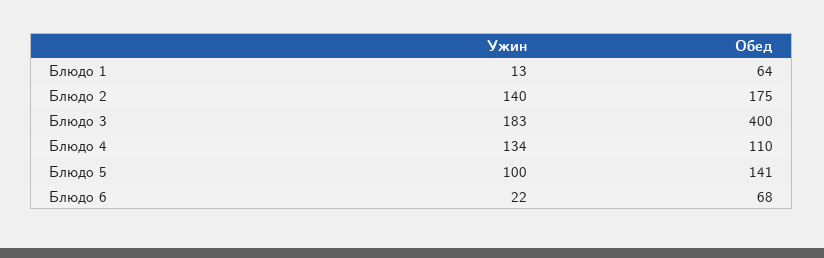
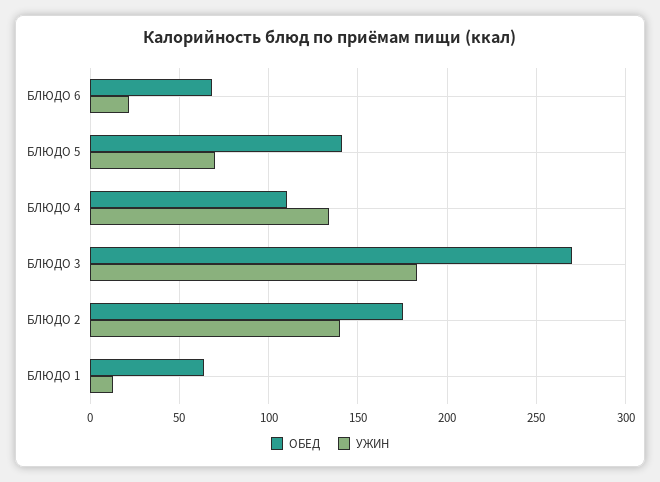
Обед, Блюдо 3: 400 -> 270
Ужин, Блюдо 5: 100 -> 70

